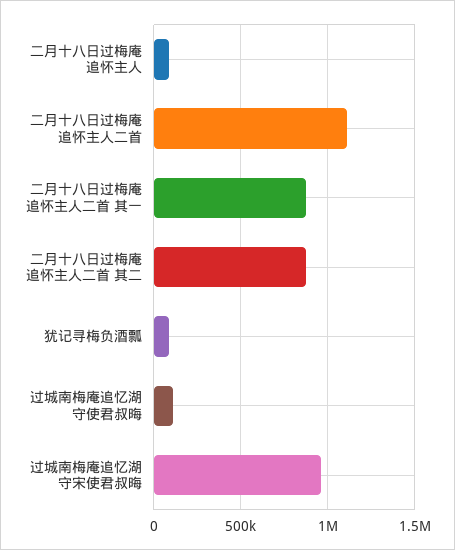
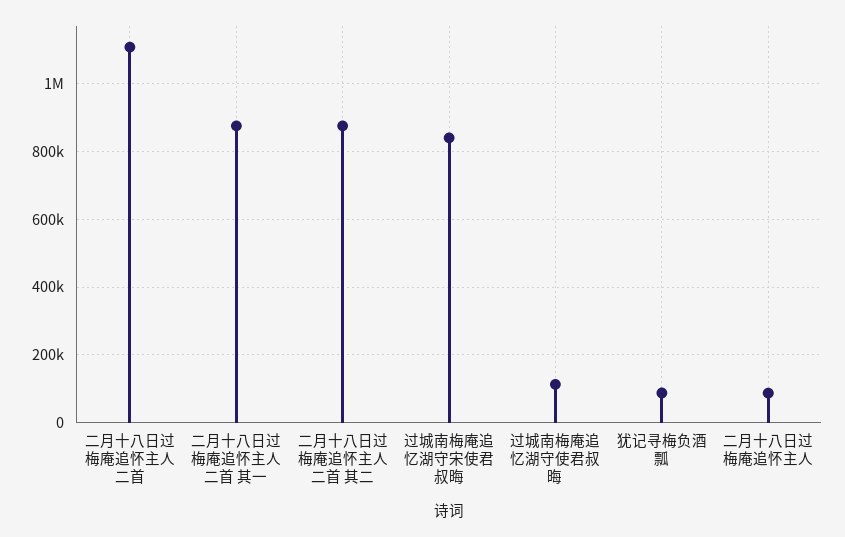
过城南梅庵追忆湖守宋使君叔晦: 950000 -> 840000

